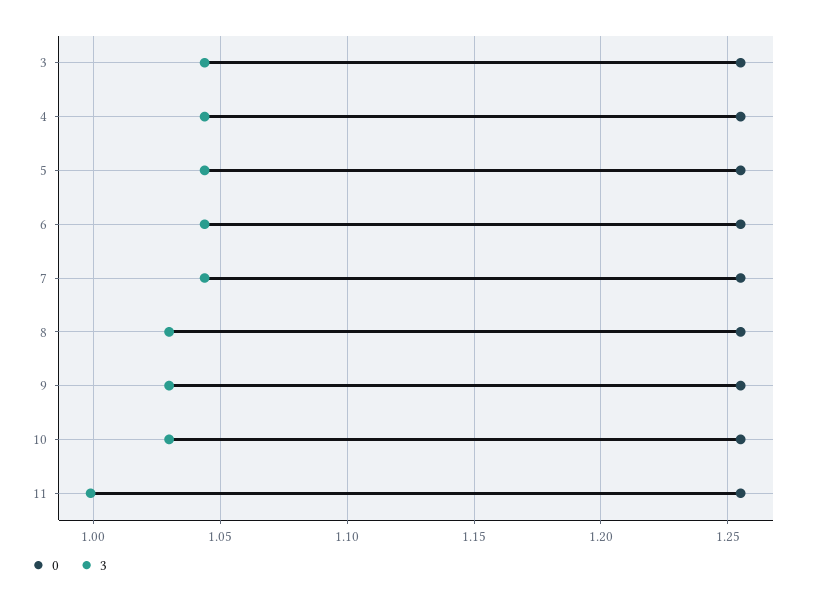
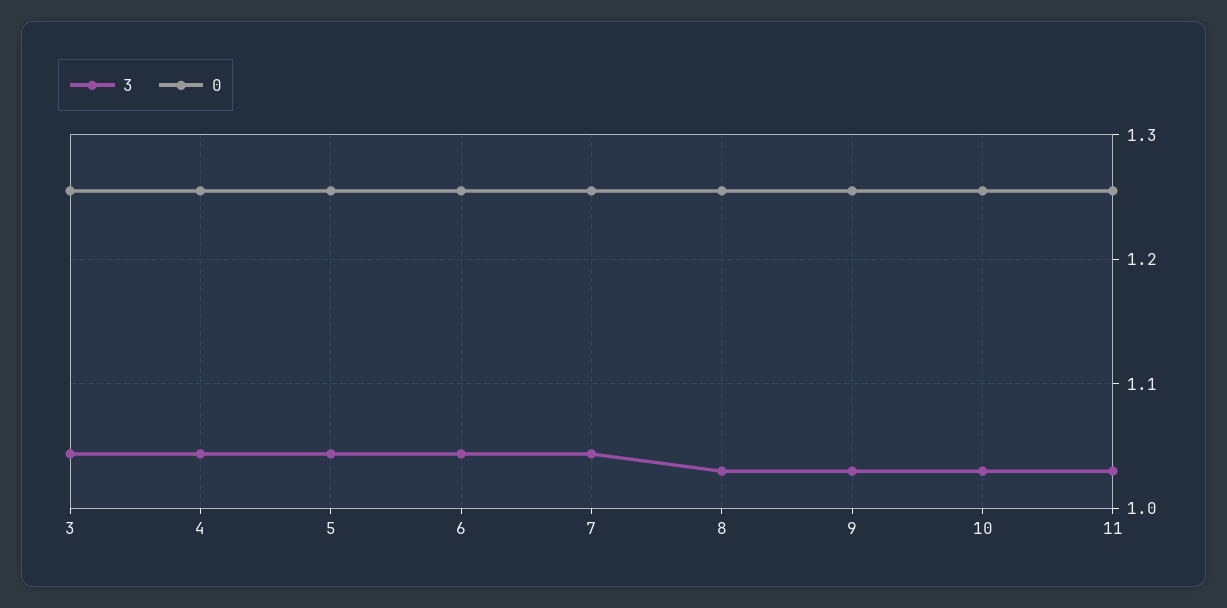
3, 11: 1 -> 1.03

